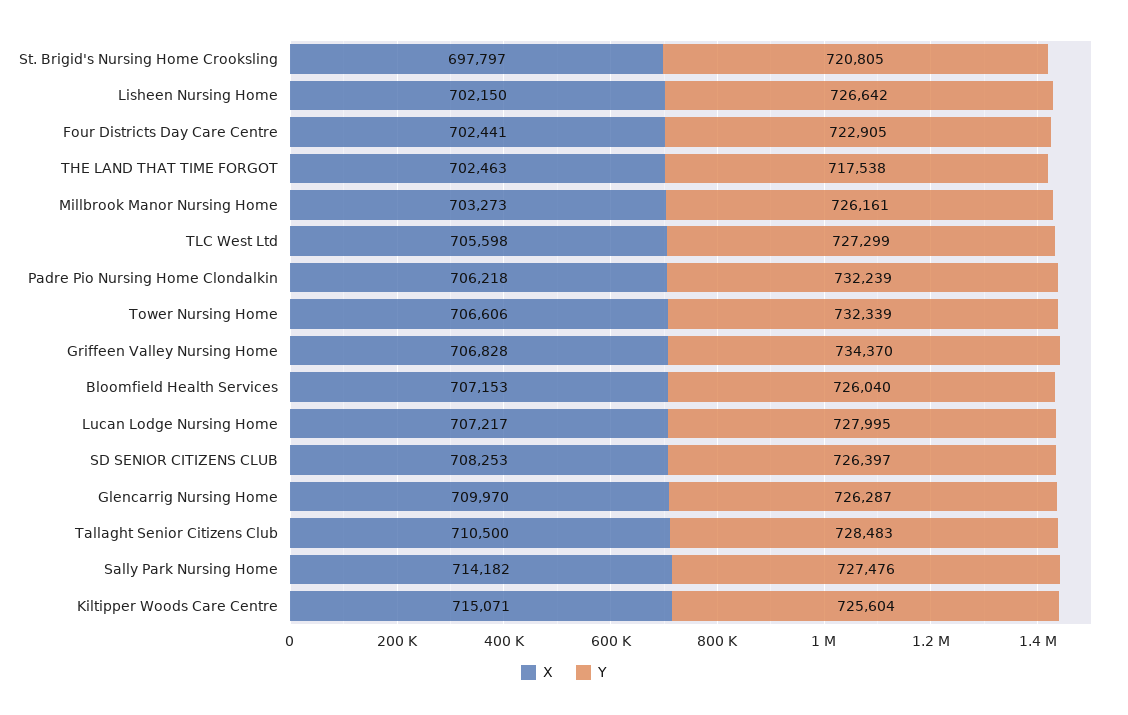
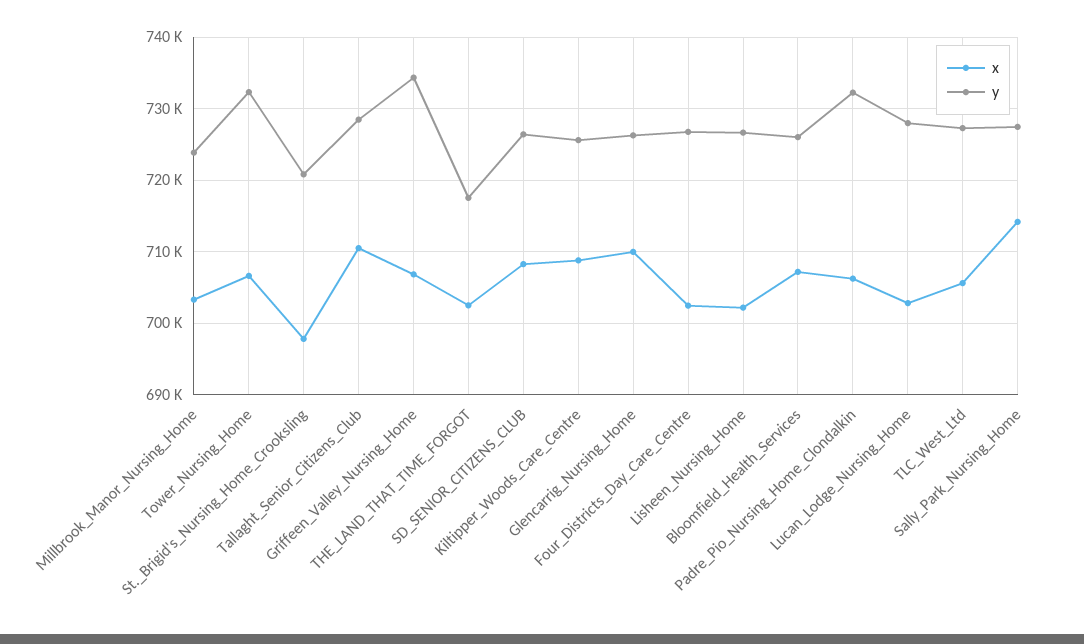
Y, Four Districts Day Care Centre: 722905 -> 727000
Y, Millbrook Manor Nursing Home: 726161 -> 724000
X, Lucan Lodge Nursing Home: 707217 -> 703000
X, Kiltipper Woods Care Centre: 715071 -> 709000

